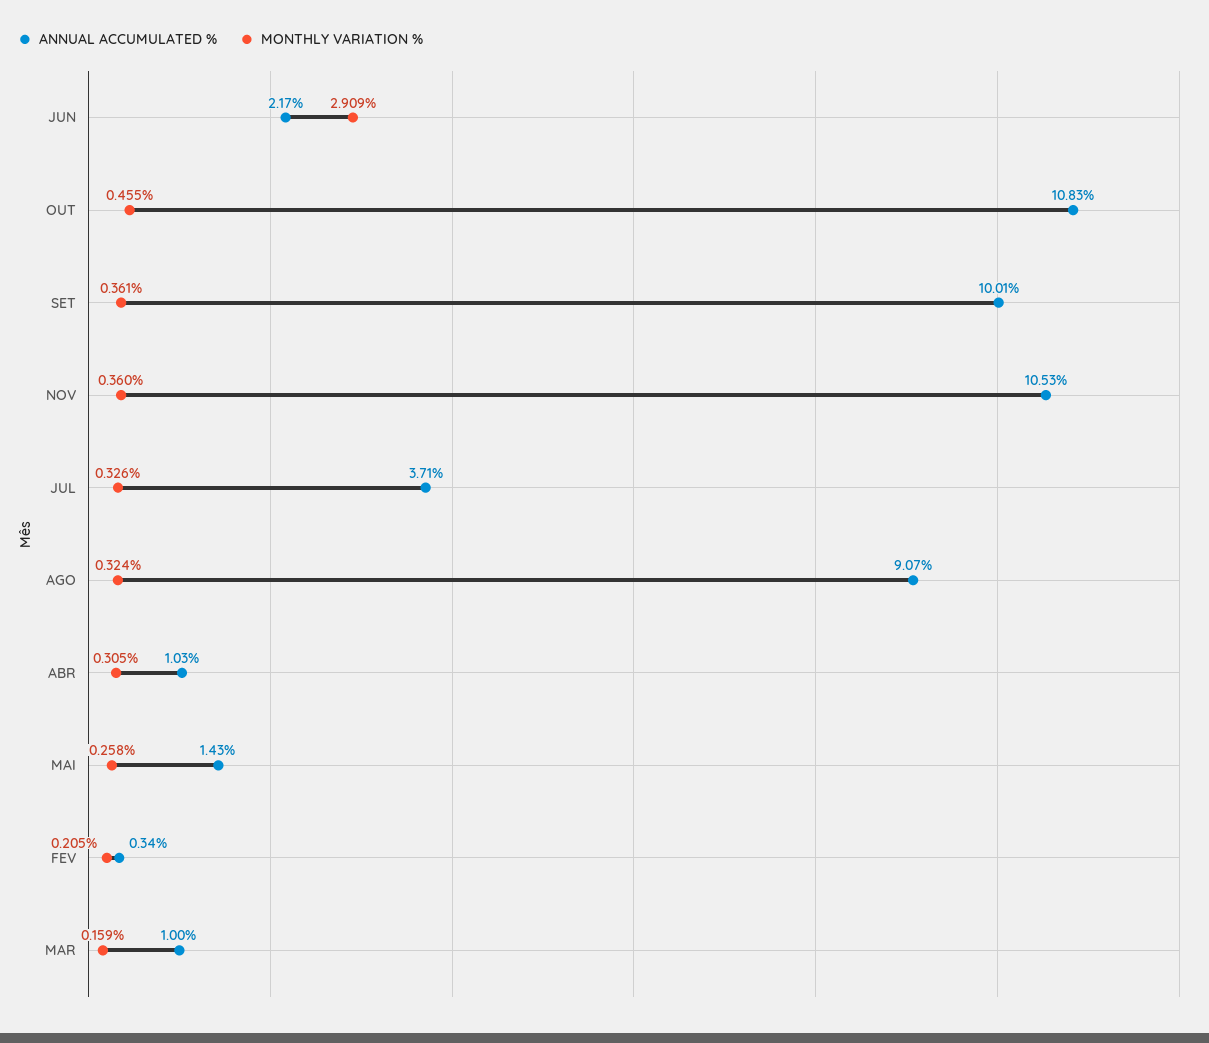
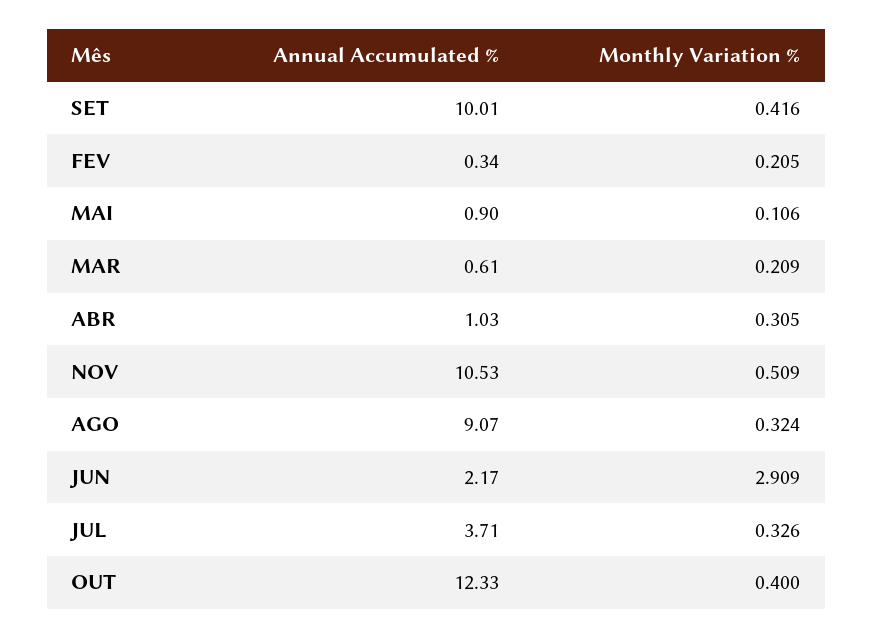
ANNUAL ACCUMULATED %, OUT: 10.83 -> 12.33
MONTHLY VARIATION %, OUT: 0.455 -> 0.4
MONTHLY VARIATION %, SET: 0.361 -> 0.416
MONTHLY VARIATION %, NOV: 0.36 -> 0.509
ANNUAL ACCUMULATED %, MAI: 1.43 -> 0.9
MONTHLY VARIATION %, MAI: 0.258 -> 0.106
ANNUAL ACCUMULATED %, MAR: 1 -> 0.61
MONTHLY VARIATION %, MAR: 0.159 -> 0.209

